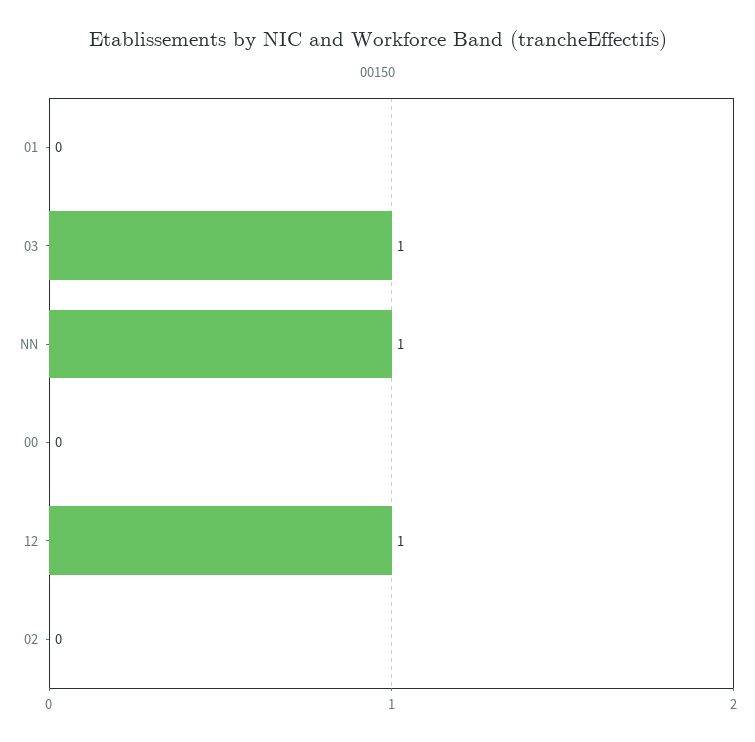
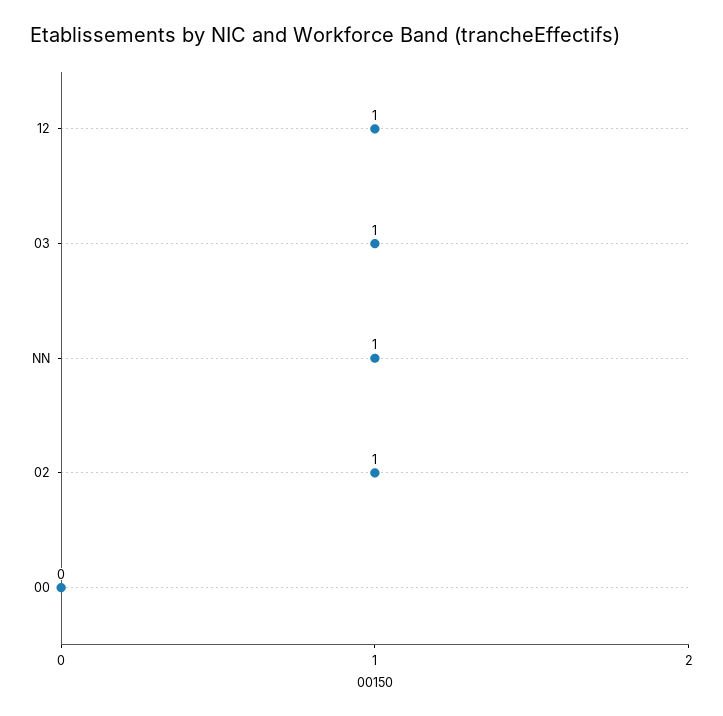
01: 0 -> none
02: 0 -> 1

